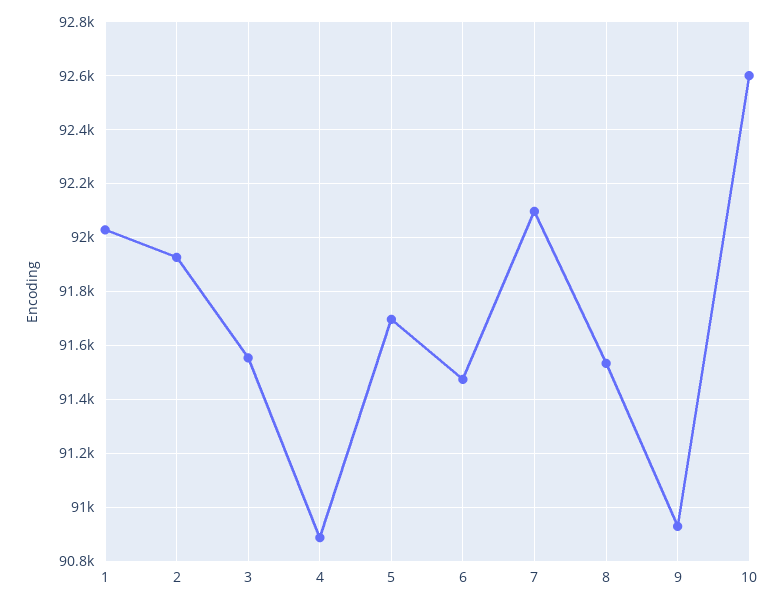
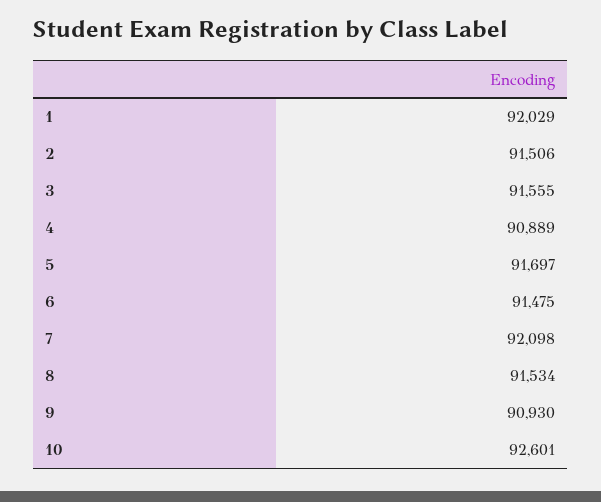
2: 91925 -> 91506

